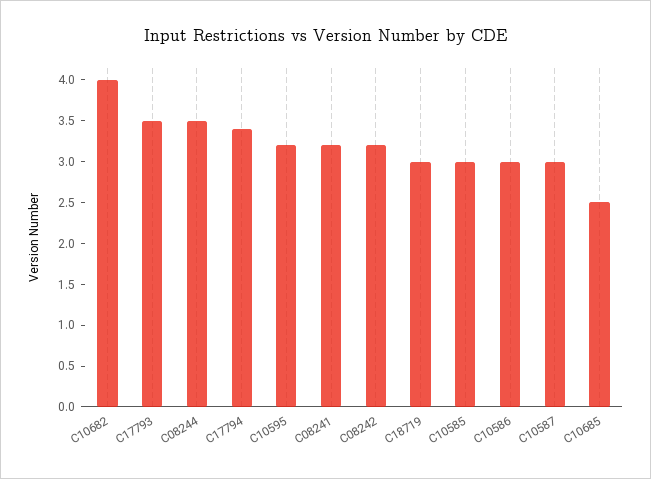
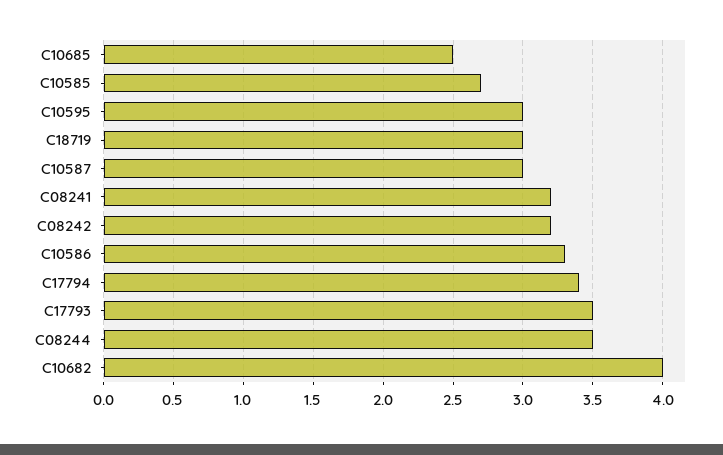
C10595: 3.2 -> 3
C10585: 3 -> 2.7
C10586: 3 -> 3.3

